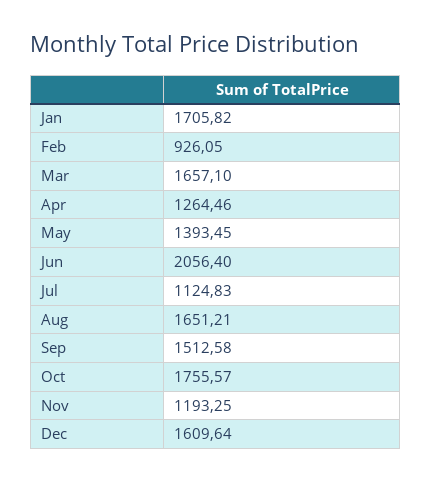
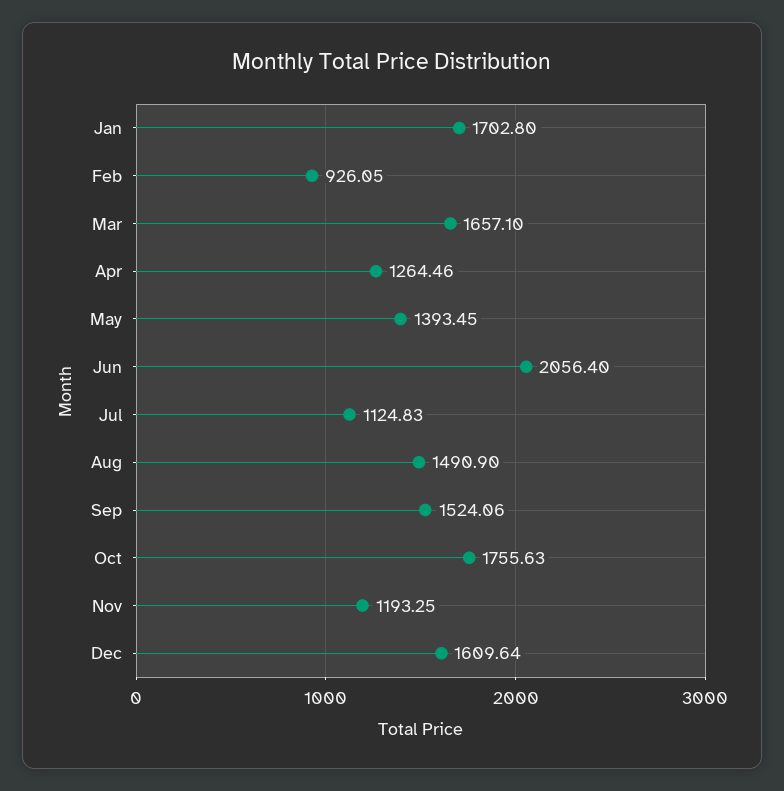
Jan: 1705.82 -> 1702.8
Aug: 1651.21 -> 1490.9
Sep: 1512.58 -> 1524.06
Oct: 1755.57 -> 1755.63

